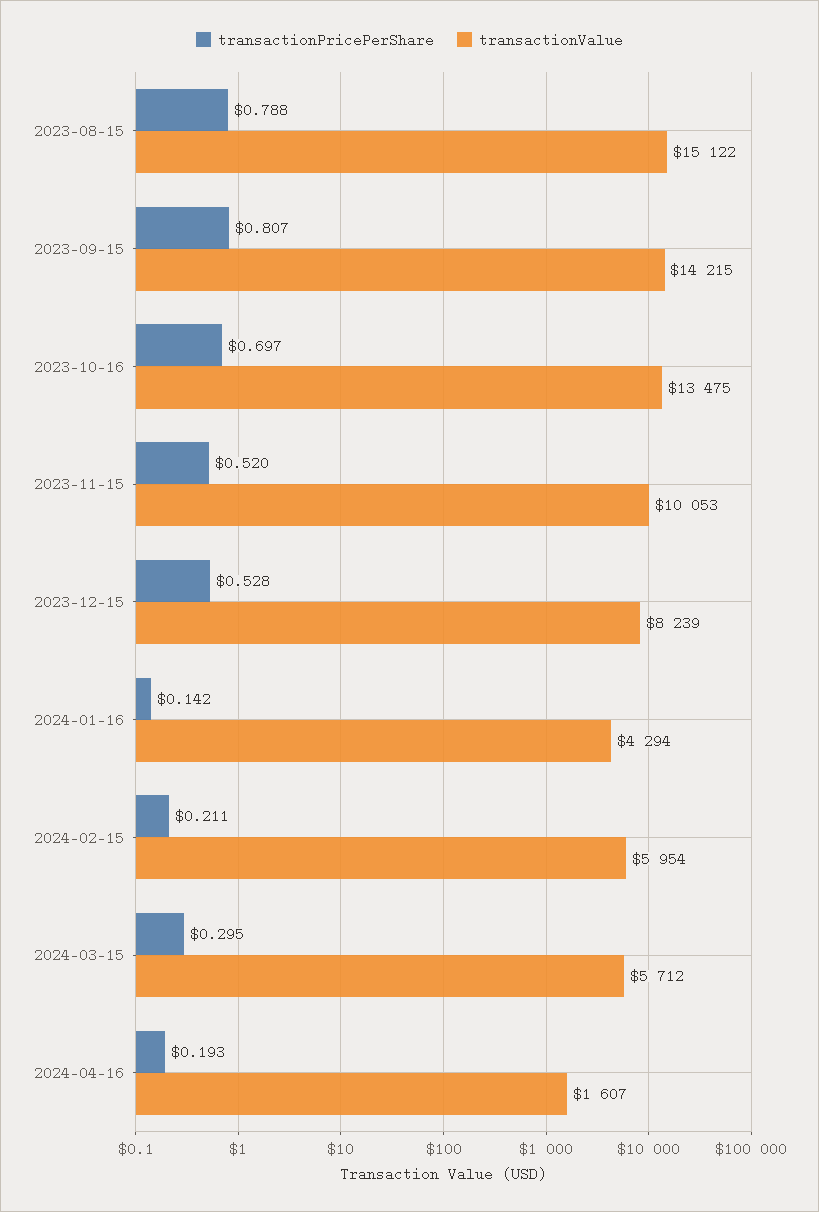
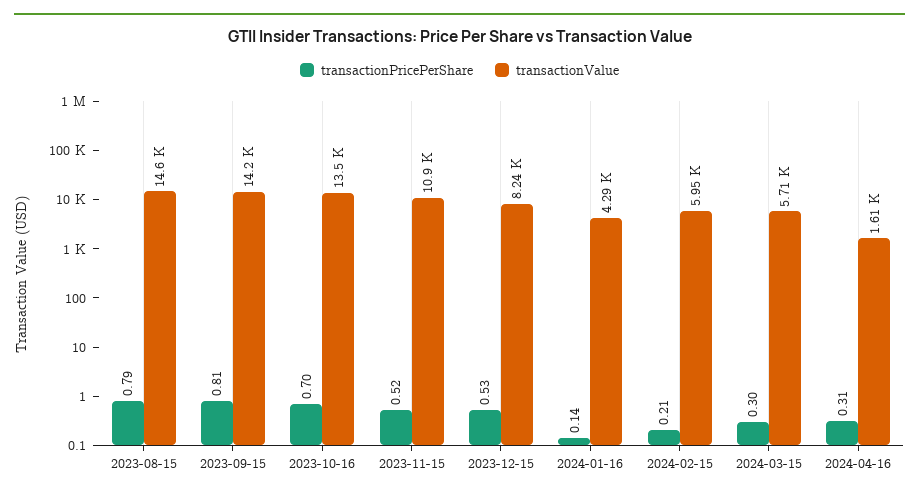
transactionValue, 2023-08-15: 15122 -> 14600
transactionValue, 2023-11-15: 10053 -> 10900
transactionPricePerShare, 2024-04-16: 0.193 -> 0.31

